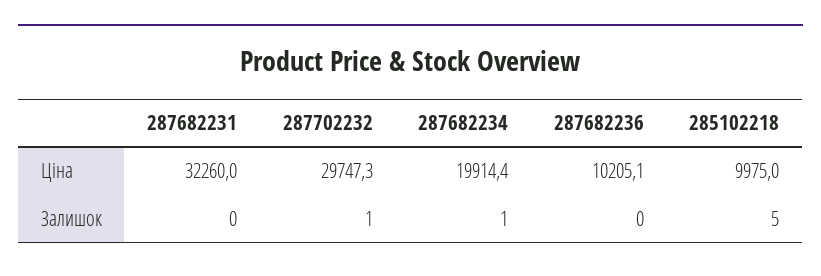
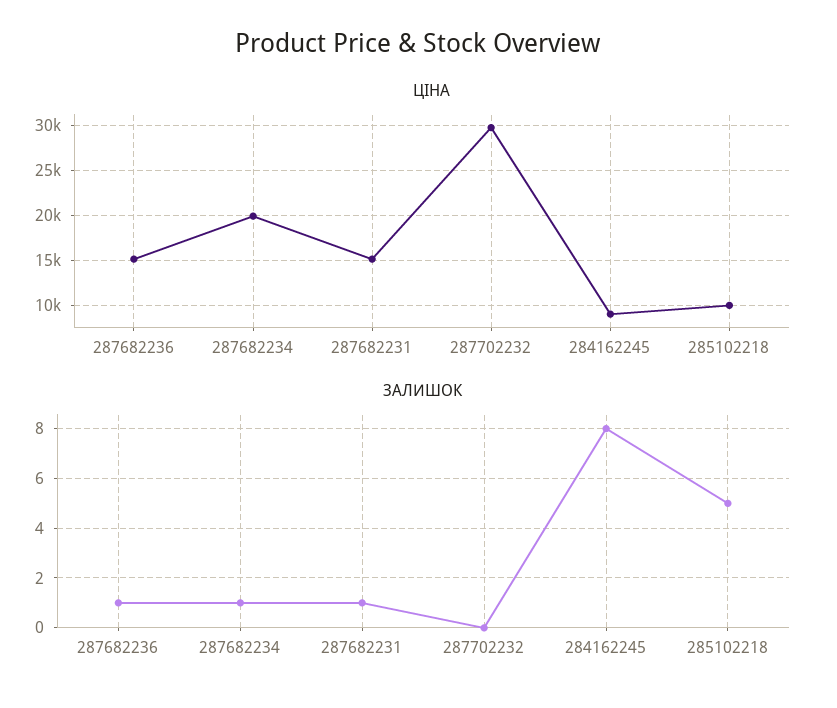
Ціна, 287682231: 32260 -> 15000
Ціна, 287682236: 10205.1 -> 15000
Залишок, 287682231: 0 -> 1
Залишок, 287702232: 1 -> 0
Залишок, 287682236: 0 -> 1
Ціна, 284162245: none -> 9000
Залишок, 284162245: none -> 8

